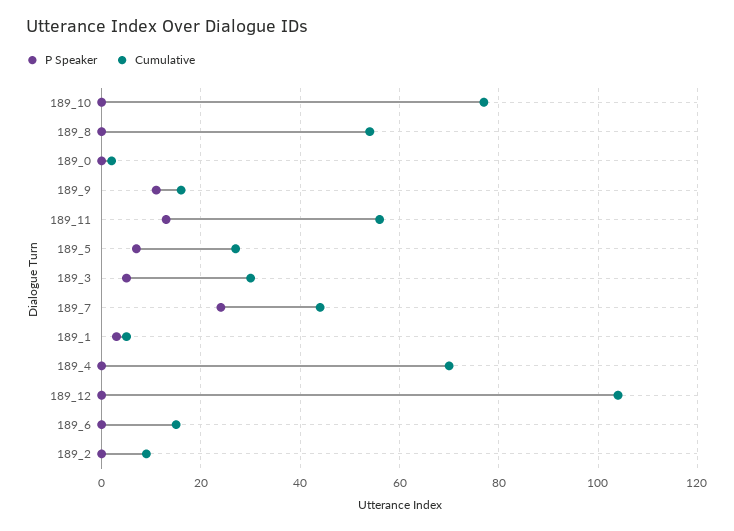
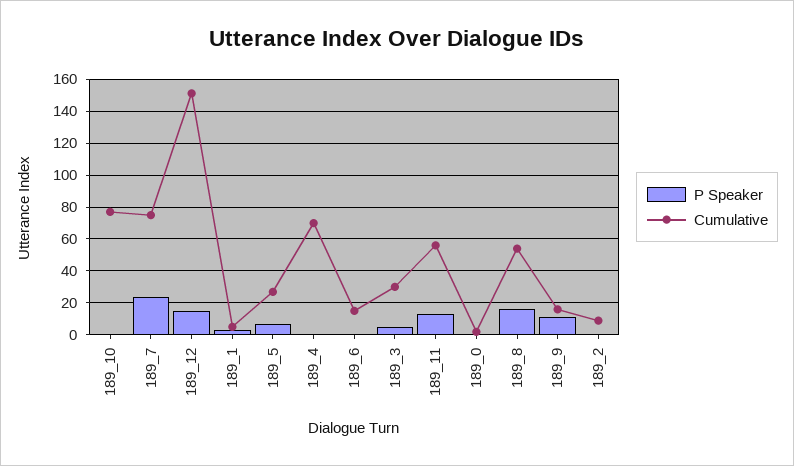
P Speaker, 189_8: 0 -> 15
Cumulative, 189_7: 45 -> 75
P Speaker, 189_12: 0 -> 15
Cumulative, 189_12: 105 -> 150

